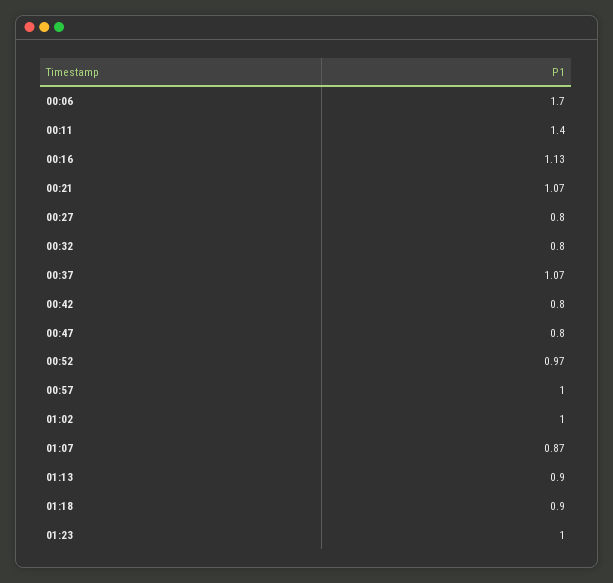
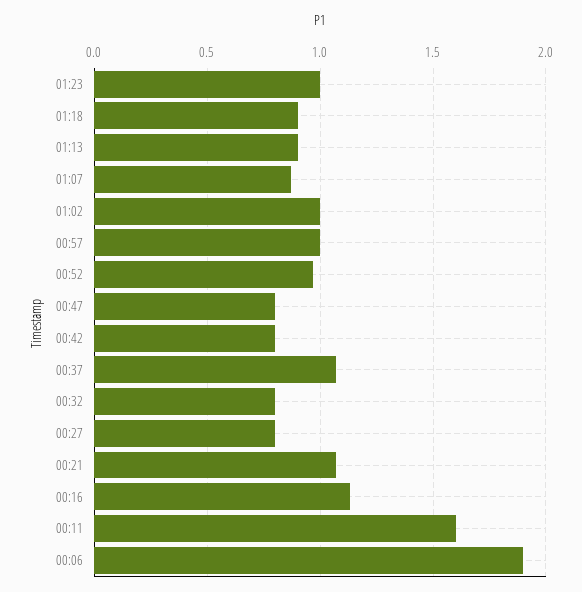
00:06: 1.7 -> 1.9
00:11: 1.4 -> 1.6

